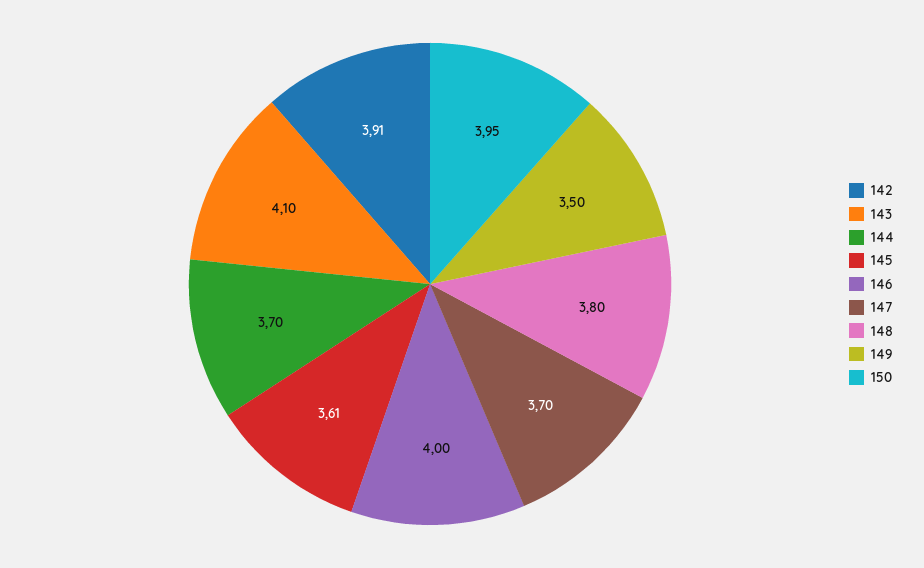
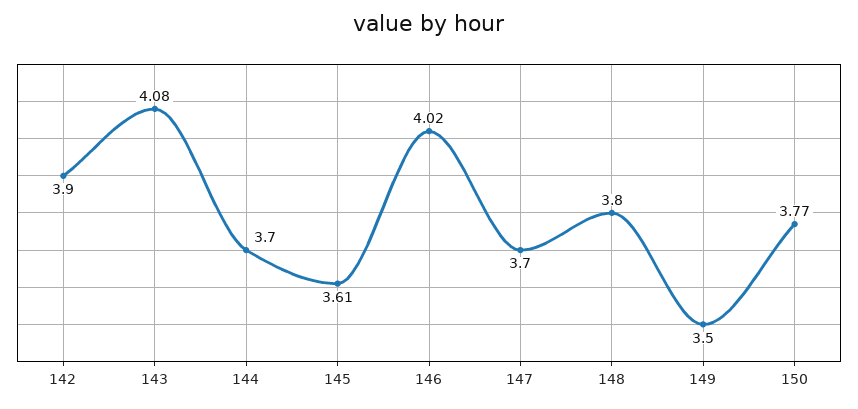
142: 3.91 -> 3.9
143: 4.1 -> 4.08
146: 4 -> 4.02
150: 3.95 -> 3.77

